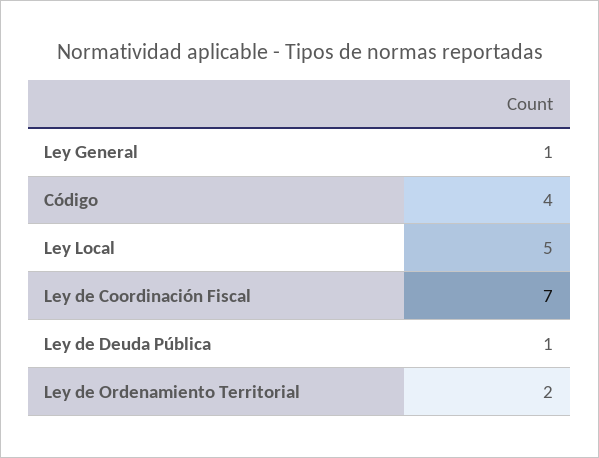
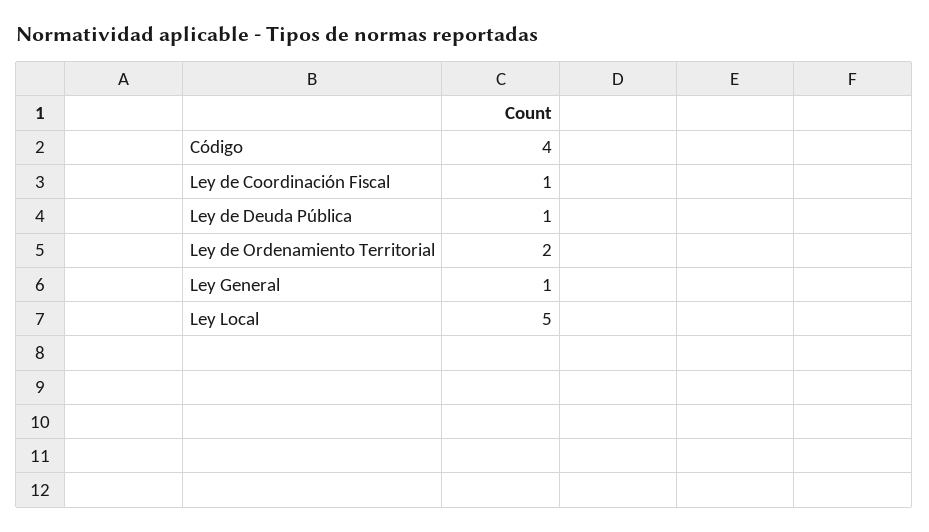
Ley de Coordinación Fiscal: 7 -> 1

